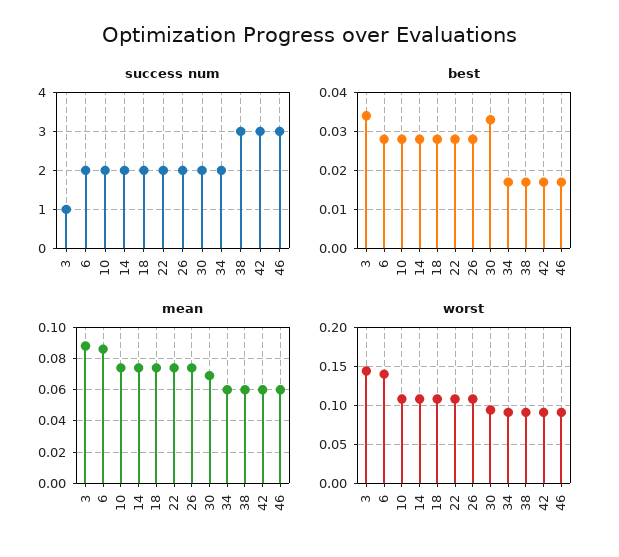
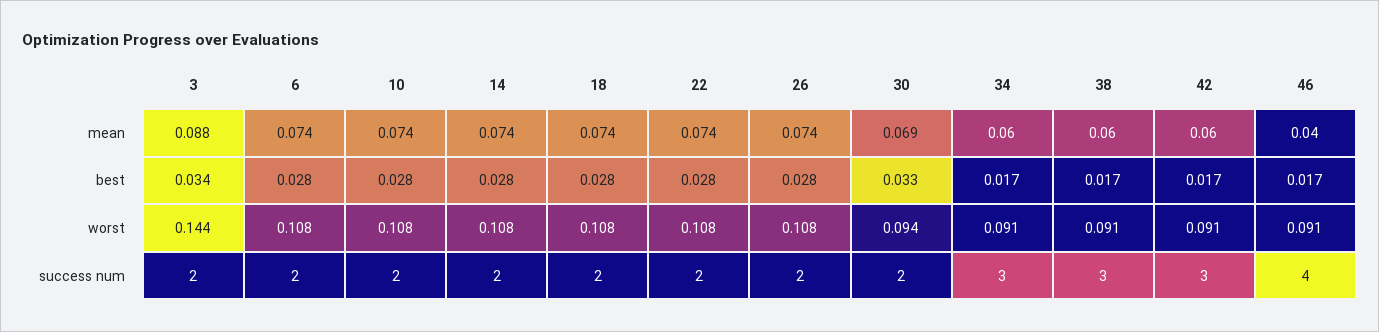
success num, 3: 1 -> 2
success num, 34: 2 -> 3
success num, 46: 3 -> 4
mean, 6: 0.085 -> 0.074
mean, 46: 0.06 -> 0.04
worst, 6: 0.14 -> 0.108

